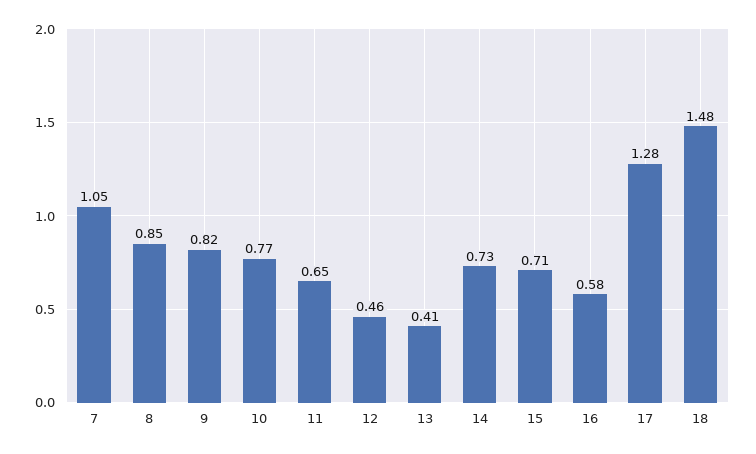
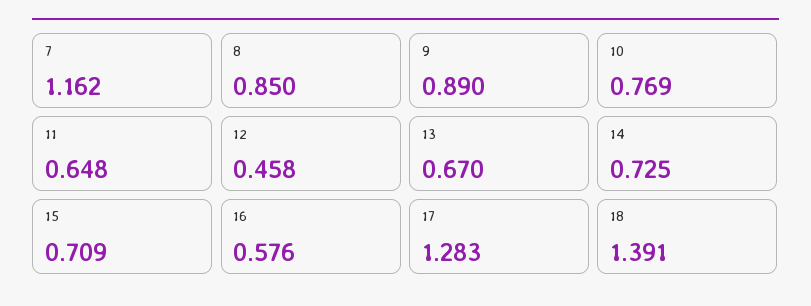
7: 1.05 -> 1.162
9: 0.82 -> 0.89
13: 0.41 -> 0.67
18: 1.48 -> 1.391

